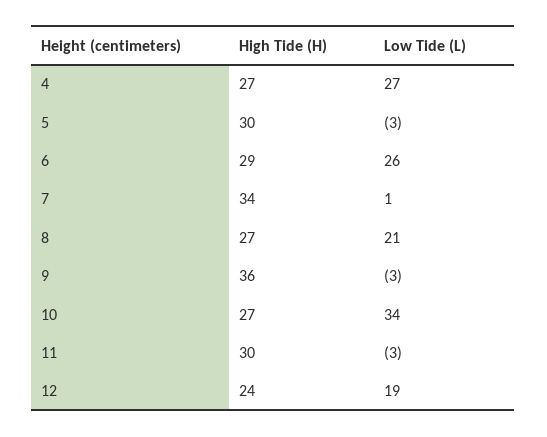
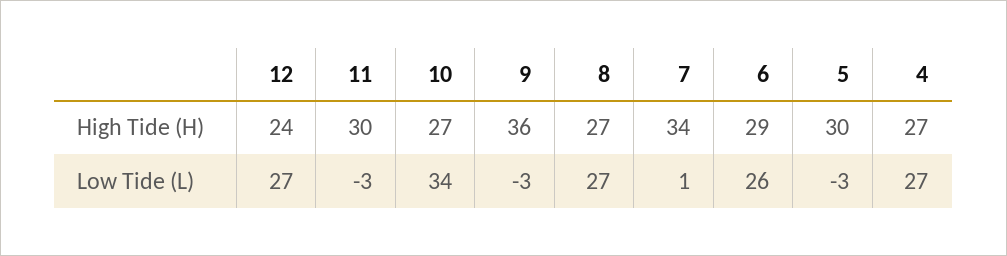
Low Tide (L), 8: 21 -> 27
Low Tide (L), 12: 19 -> 27

